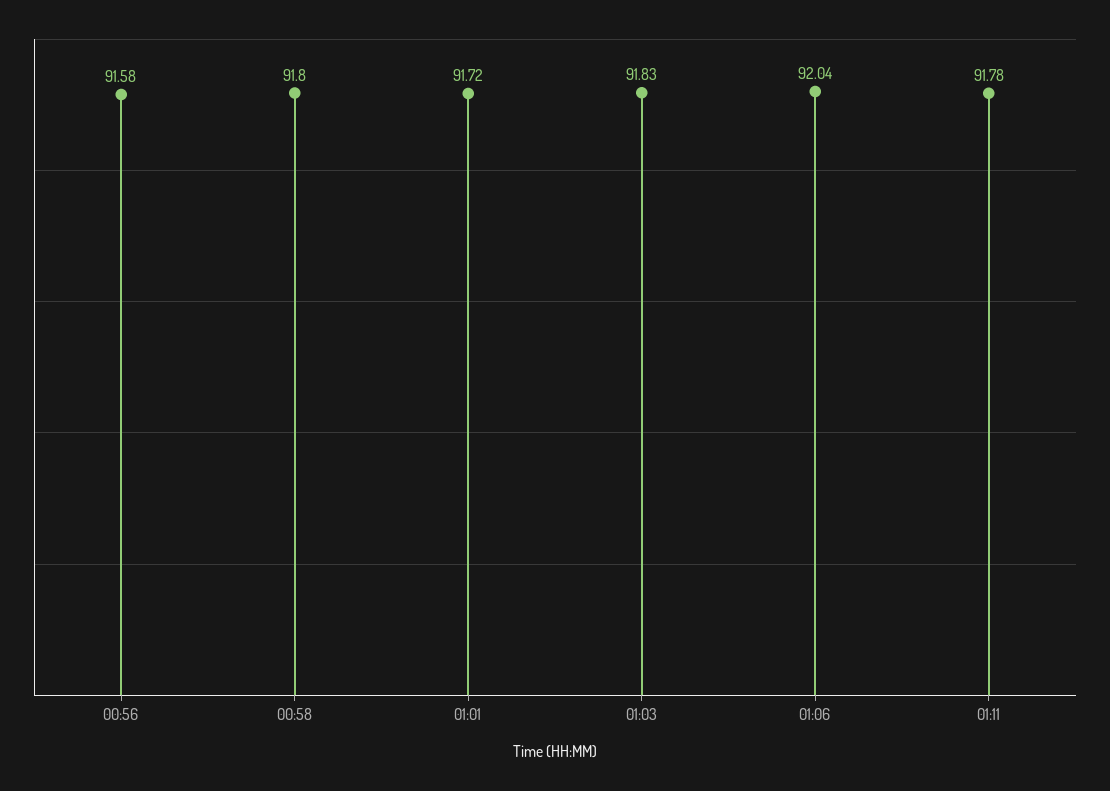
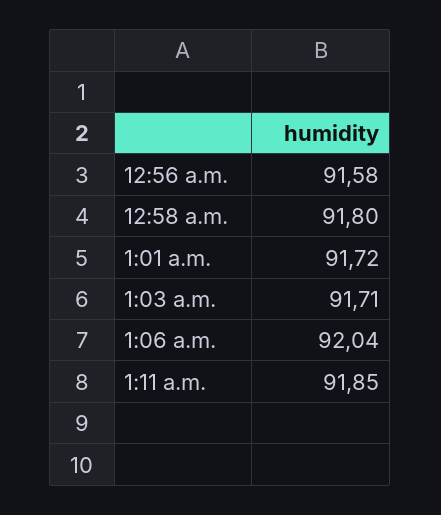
01:03: 91.83 -> 91.71
01:11: 91.78 -> 91.85

